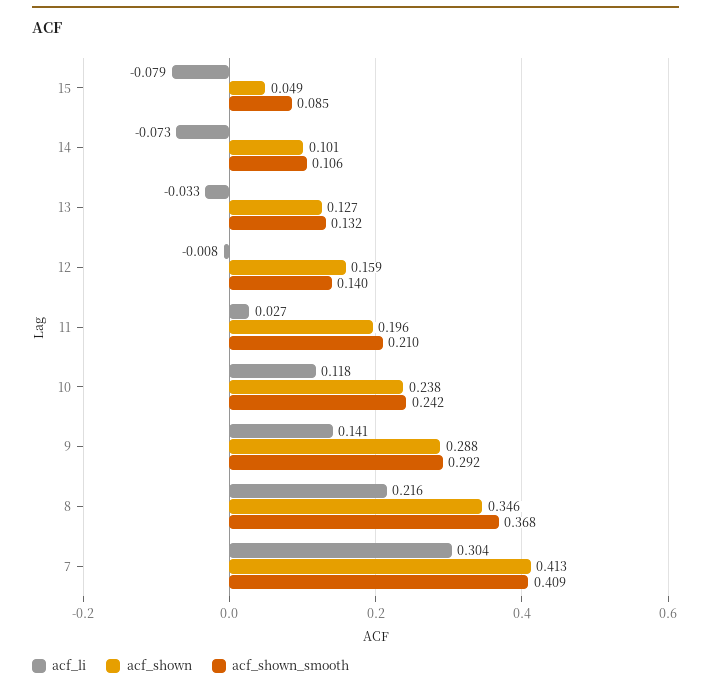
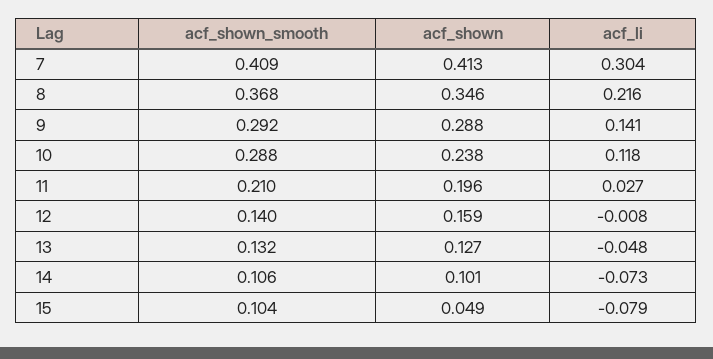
acf_shown_smooth, 15: 0.085 -> 0.104
acf_li, 13: -0.033 -> -0.048
acf_shown_smooth, 10: 0.242 -> 0.288

